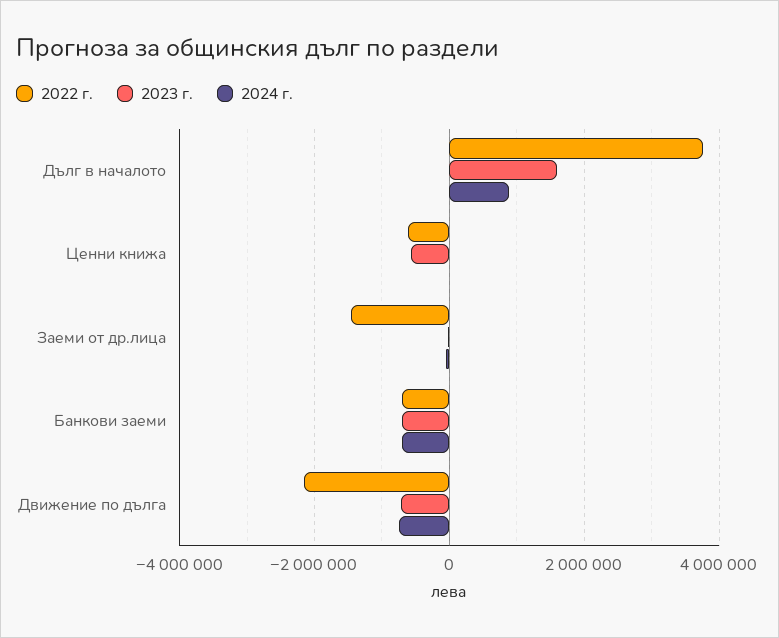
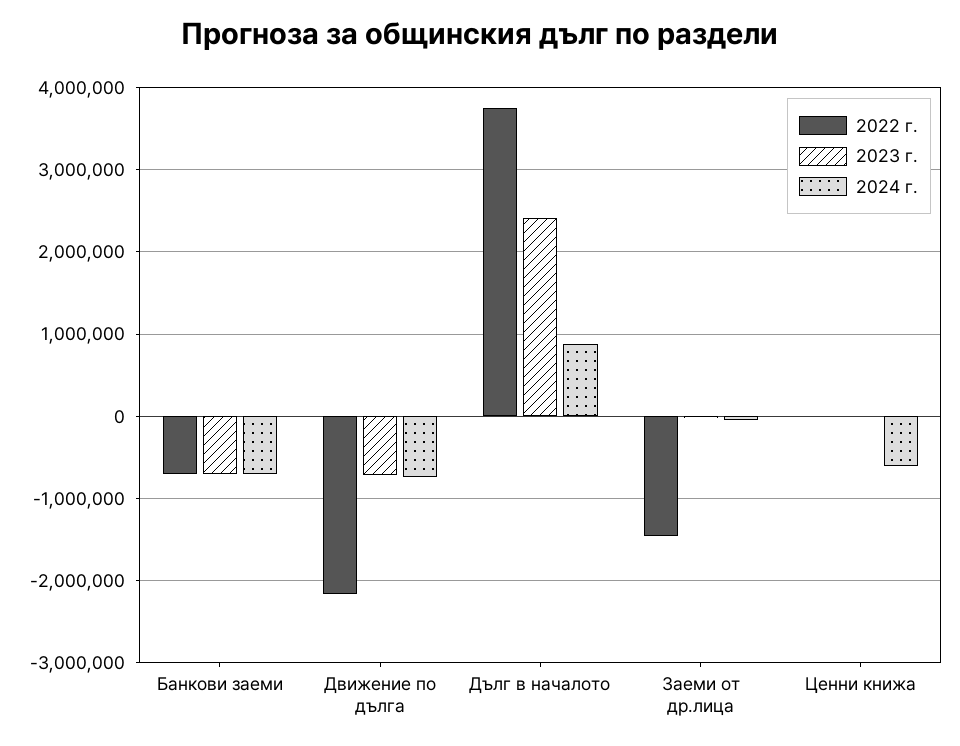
2023 г., Дълг в началото: 1600000 -> 2400000
2022 г., Ценни книжа: -600000 -> 0
2023 г., Ценни книжа: -600000 -> 0
2024 г., Ценни книжа: 0 -> -600000

